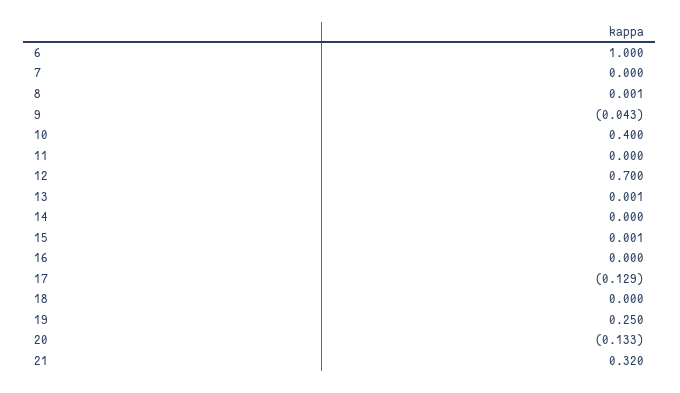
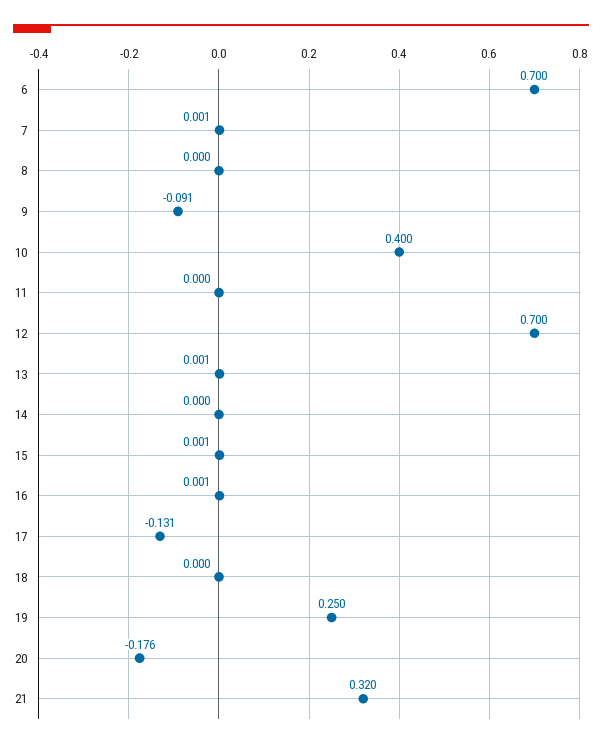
6: 1 -> 0.7
7: 0 -> 0.001
8: 0.001 -> 0
9: -0.043 -> -0.091
16: 0 -> 0.001
17: -0.129 -> -0.131
20: -0.133 -> -0.176

